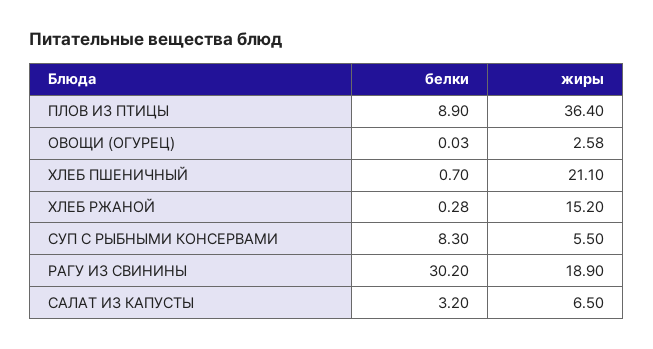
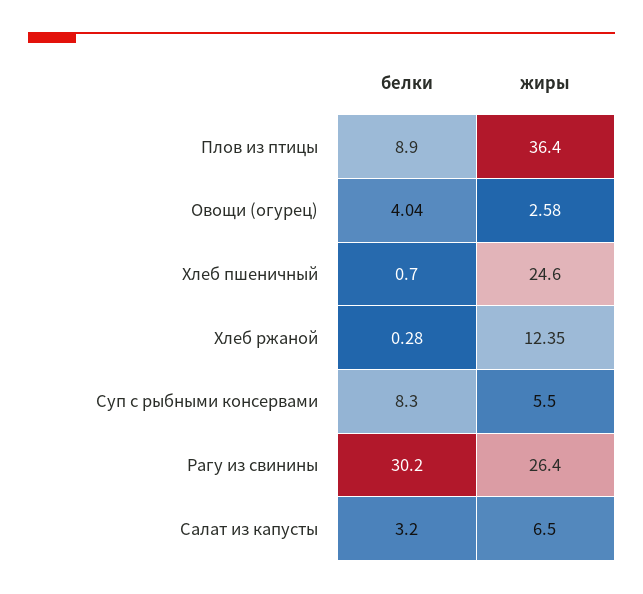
белки, ОВОЩИ (ОГУРЕЦ): 0.03 -> 4.04
жиры, ХЛЕБ ПШЕНИЧНЫЙ: 21.1 -> 24.6
жиры, ХЛЕБ РЖАНОЙ: 15.2 -> 12.35
жиры, РАГУ ИЗ СВИНИНЫ: 18.9 -> 26.4

